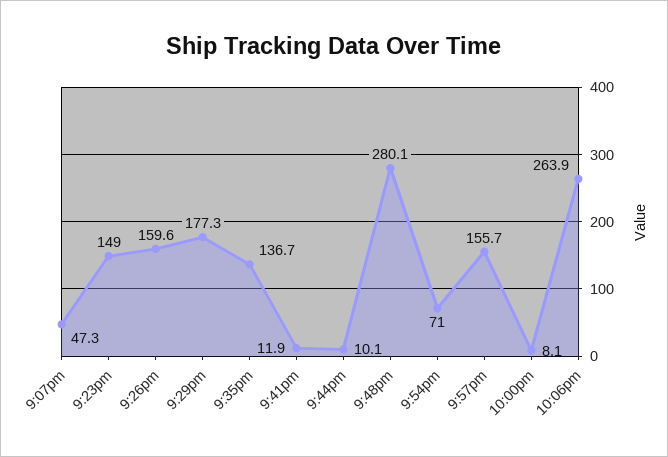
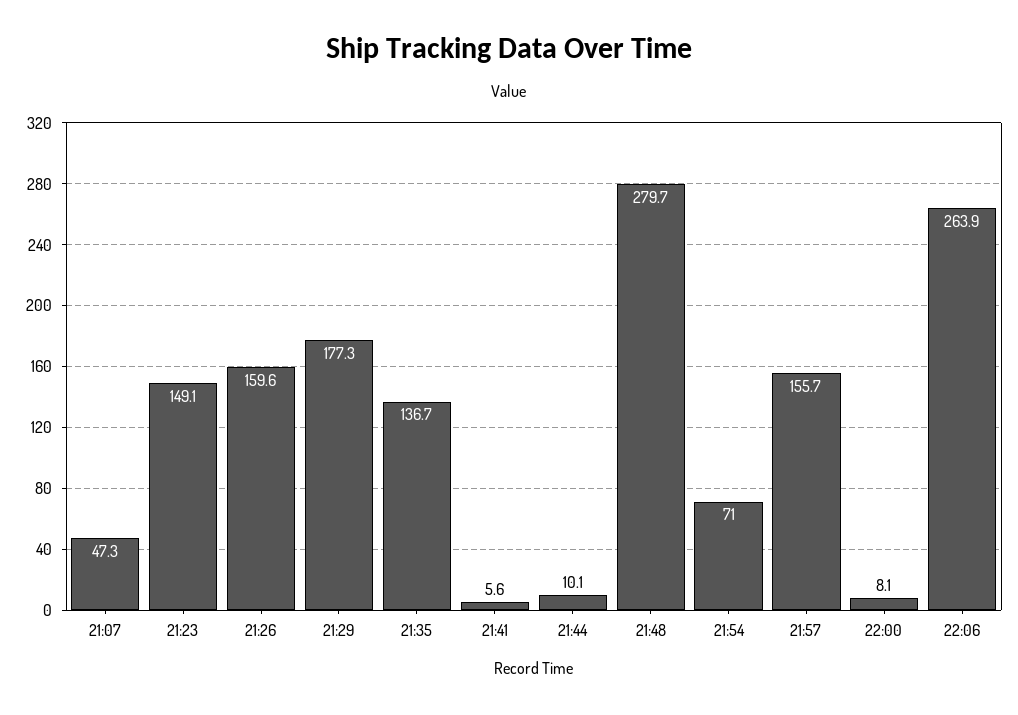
9:23pm: 149 -> 149.1
9:41pm: 11.9 -> 5.6
9:48pm: 280.1 -> 279.7

